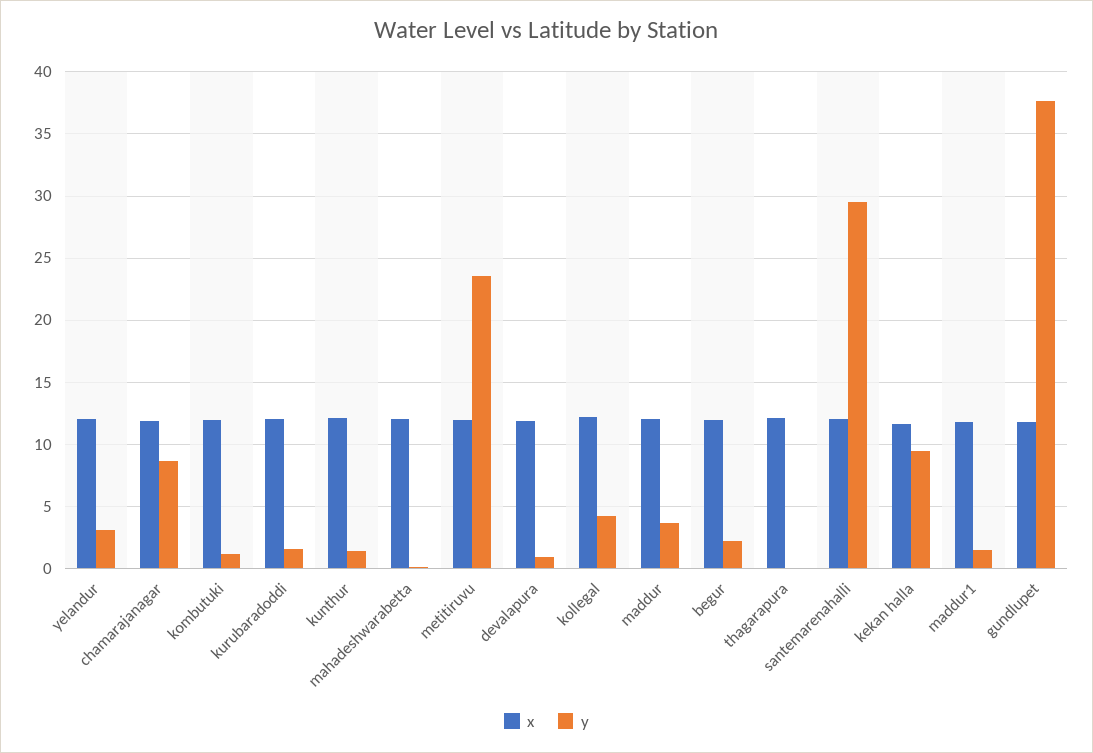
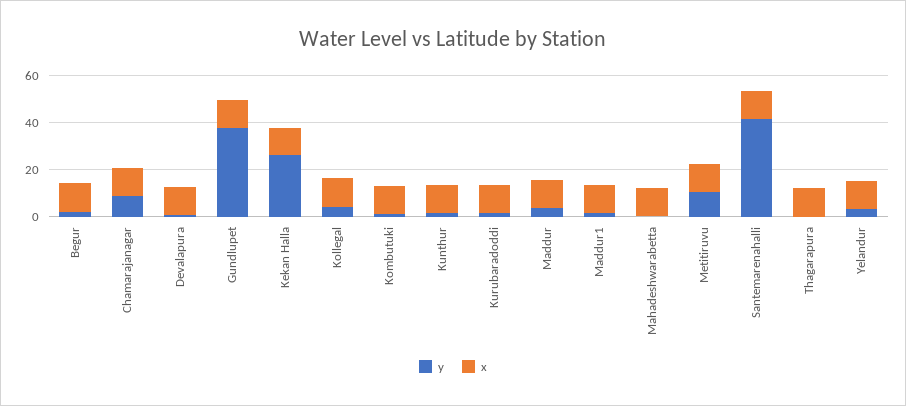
y, metitiruvu: 23.5 -> 10
y, santemarenahalli: 29.5 -> 40
y, kekan halla: 9.5 -> 25

